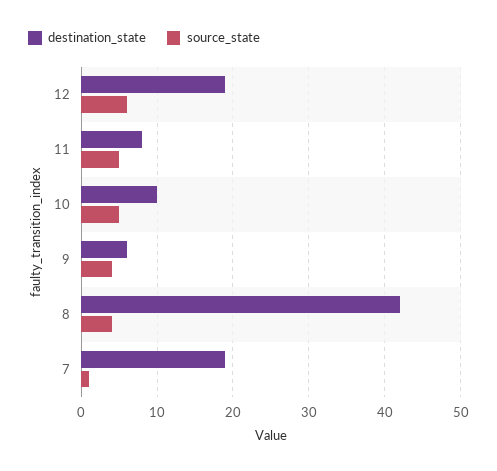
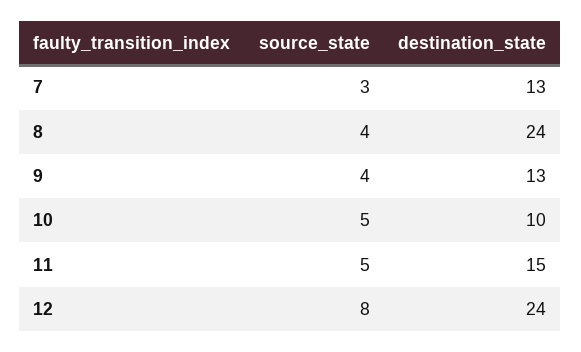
destination_state, 12: 19 -> 24
source_state, 12: 6 -> 8
destination_state, 11: 8 -> 15
destination_state, 9: 6 -> 13
destination_state, 8: 42 -> 24
destination_state, 7: 19 -> 13
source_state, 7: 1 -> 3

